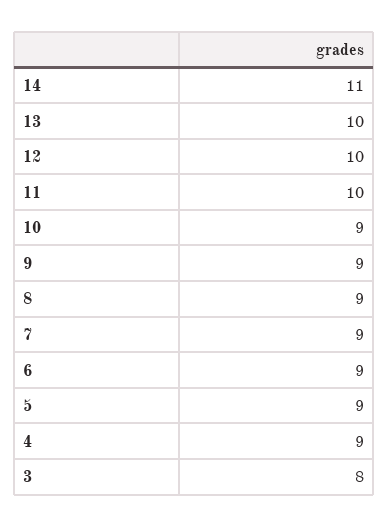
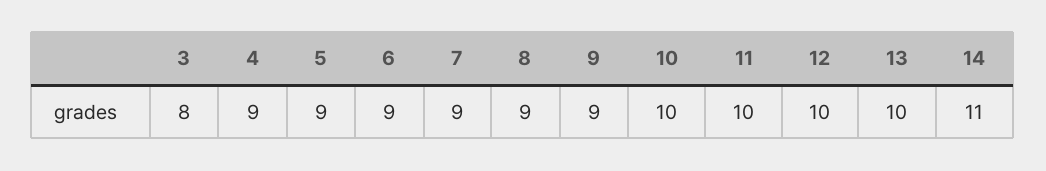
10: 9 -> 10

